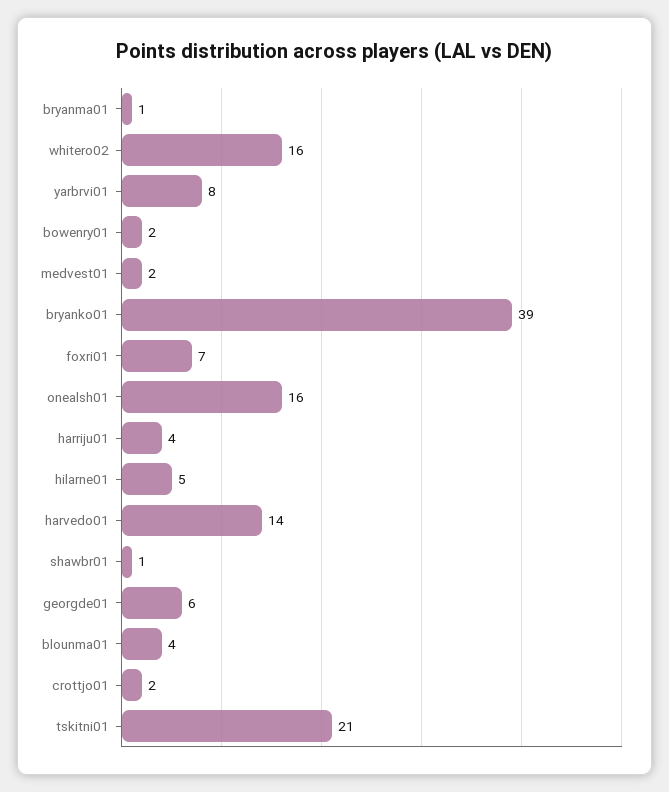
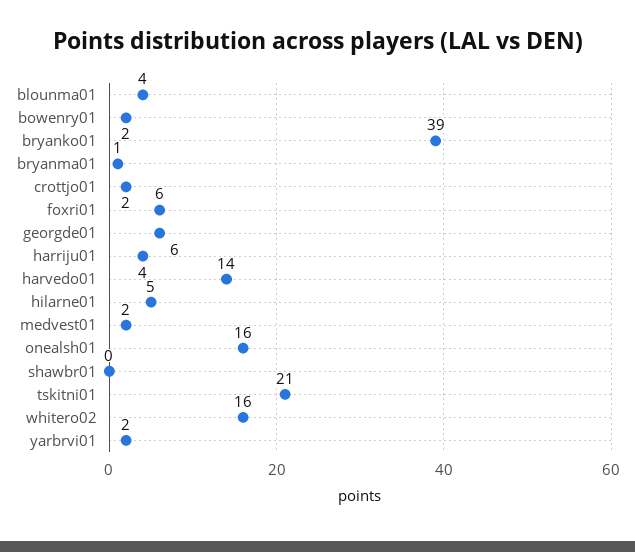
yarbrvi01: 8 -> 2
foxri01: 7 -> 6
shawbr01: 1 -> 0

